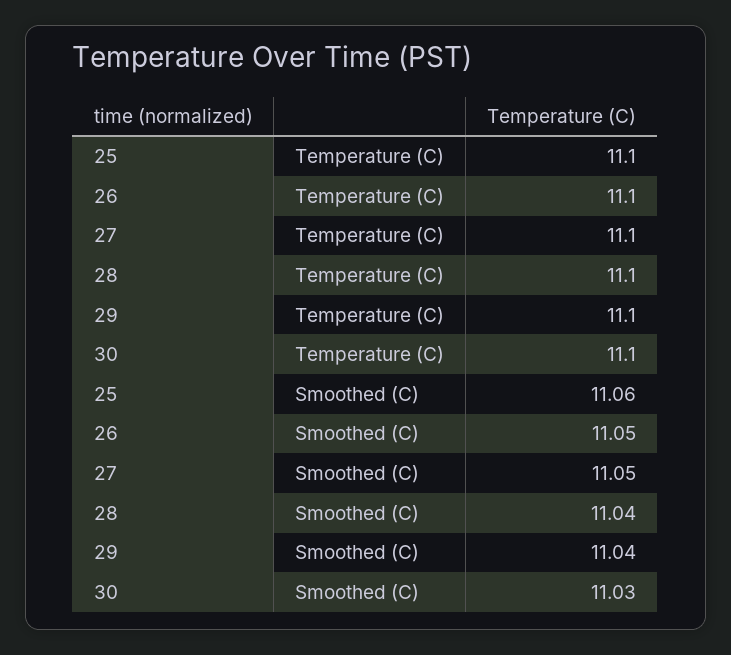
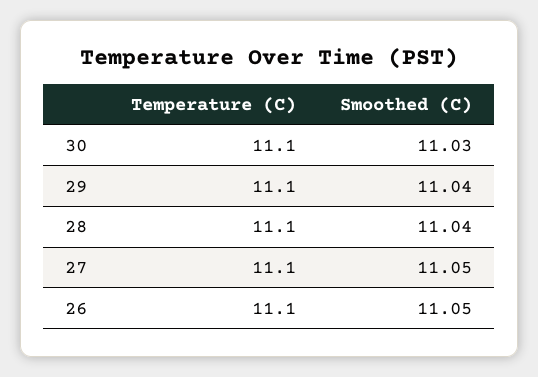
25, Temperature (C): 11.1 -> none
25, Smoothed (C): 11.06 -> none

